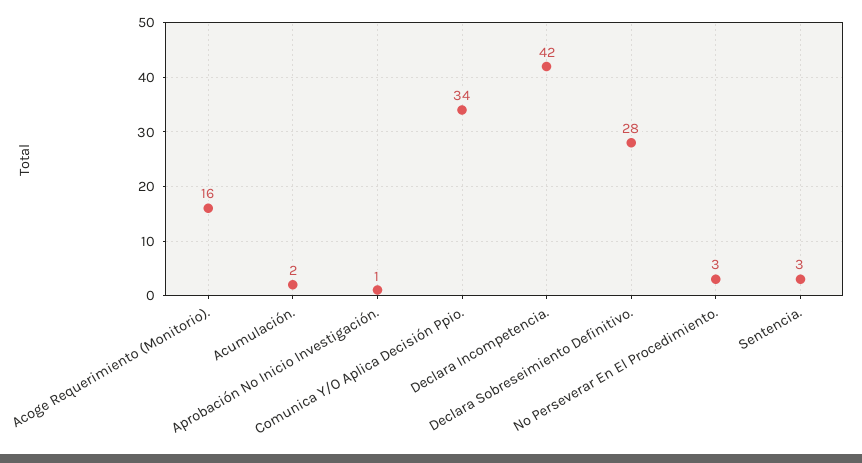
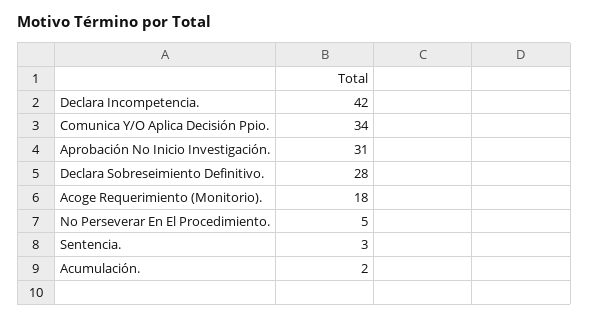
Acoge Requerimiento (Monitorio).: 16 -> 18
Aprobación No Inicio Investigación.: 1 -> 31
No Perseverar En El Procedimiento.: 3 -> 5

